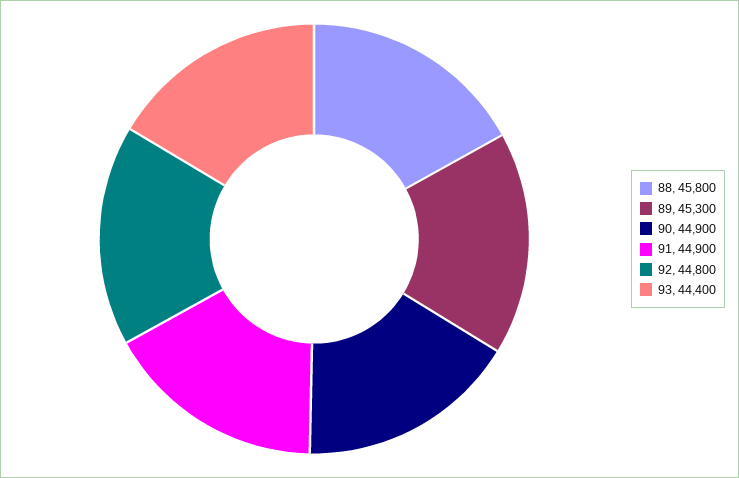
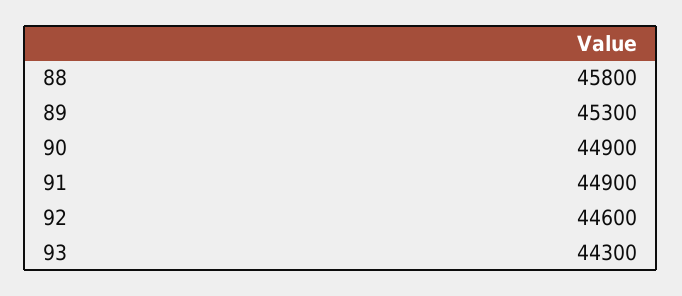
92: 44800 -> 44600
93: 44400 -> 44300

